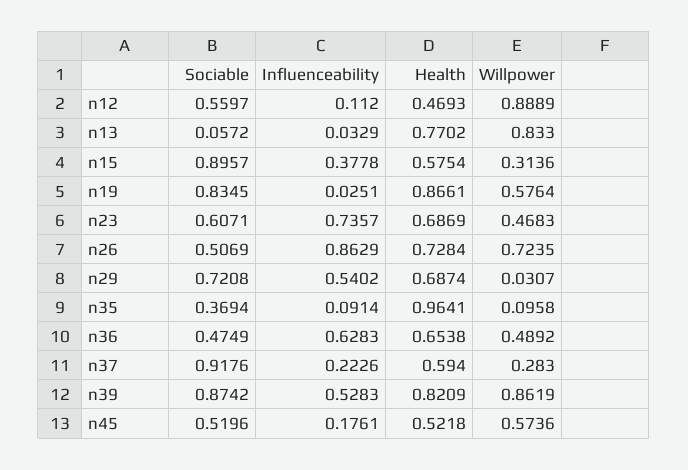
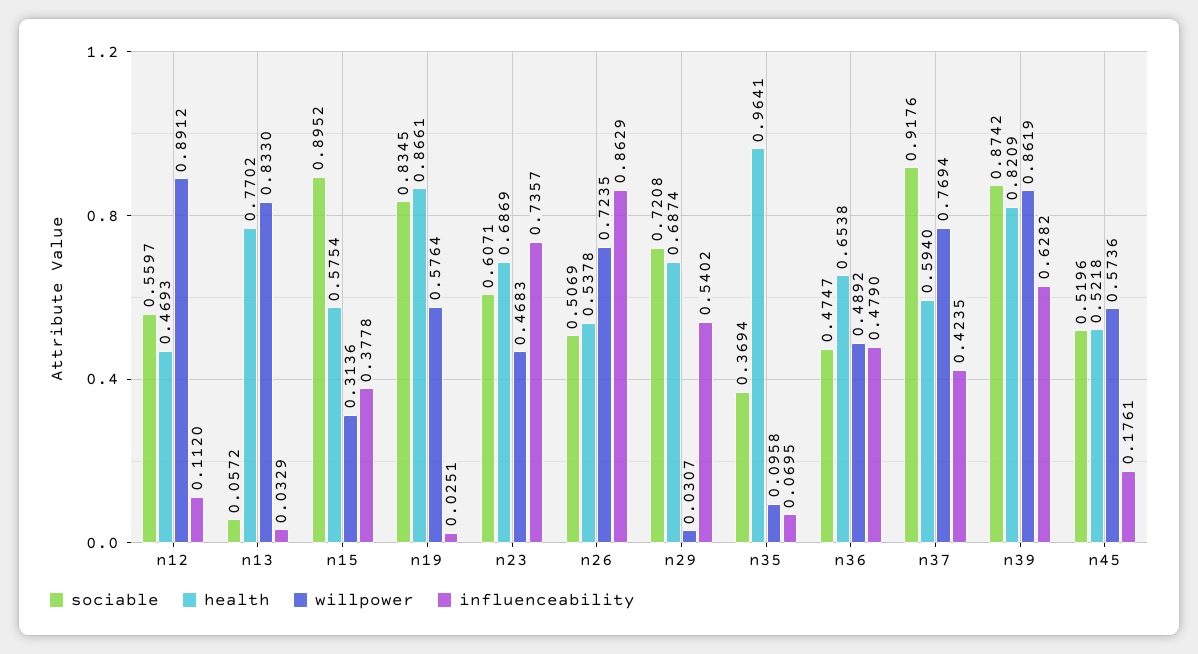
Willpower, n12: 0.8889 -> 0.8912
Sociable, n15: 0.8957 -> 0.8952
Health, n26: 0.7284 -> 0.5378
Influenceability, n35: 0.0914 -> 0.0695
Sociable, n36: 0.4749 -> 0.4747
Influenceability, n36: 0.6283 -> 0.479
Influenceability, n37: 0.2226 -> 0.4235
Willpower, n37: 0.283 -> 0.7694
Influenceability, n39: 0.5283 -> 0.6282

